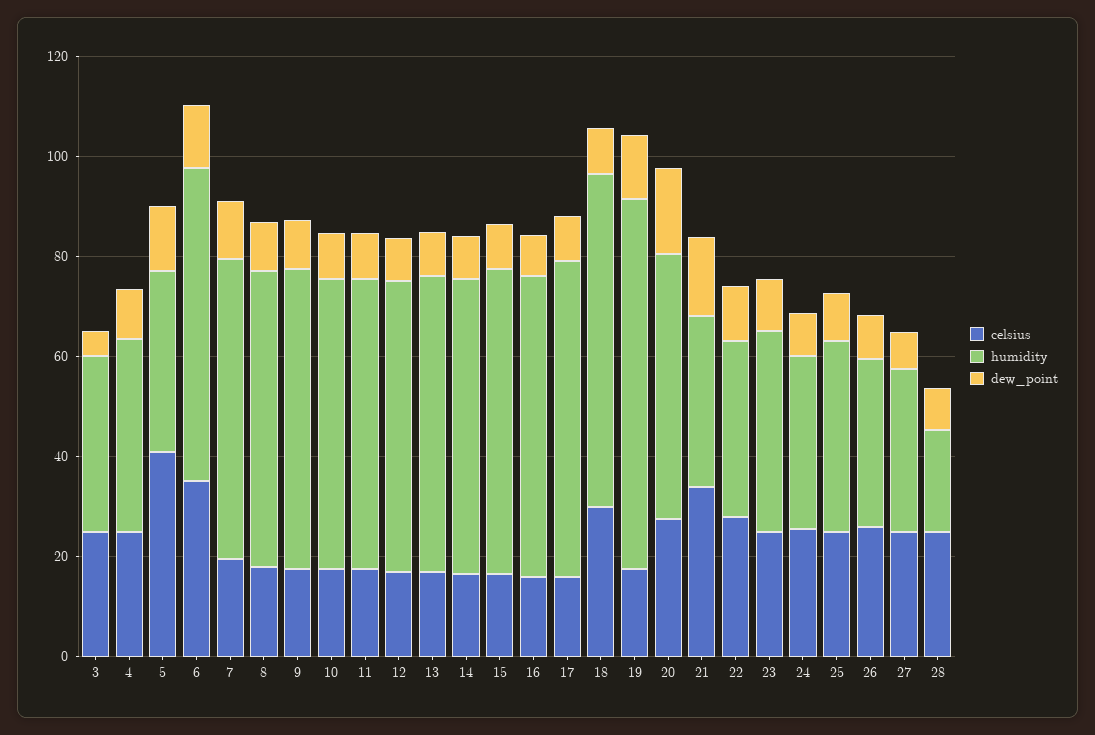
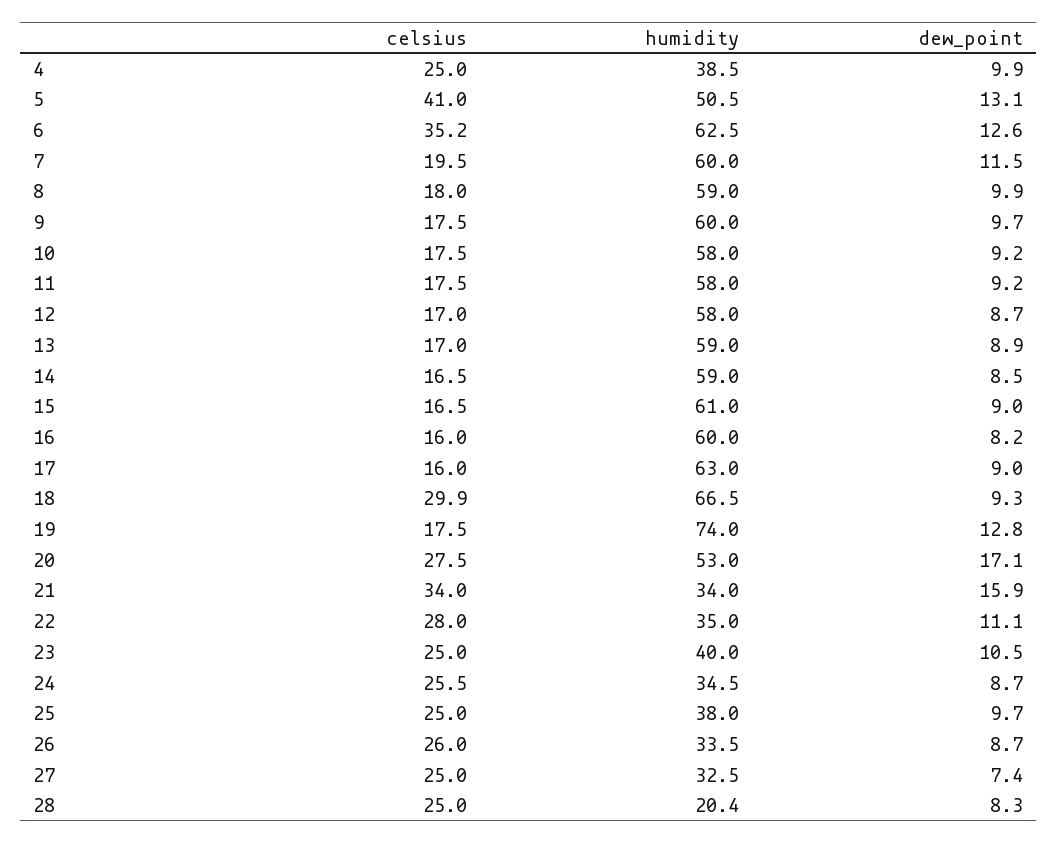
celsius, 3: 25 -> none
humidity, 3: 35 -> none
dew_point, 3: 5 -> none
humidity, 5: 35 -> 50.5

